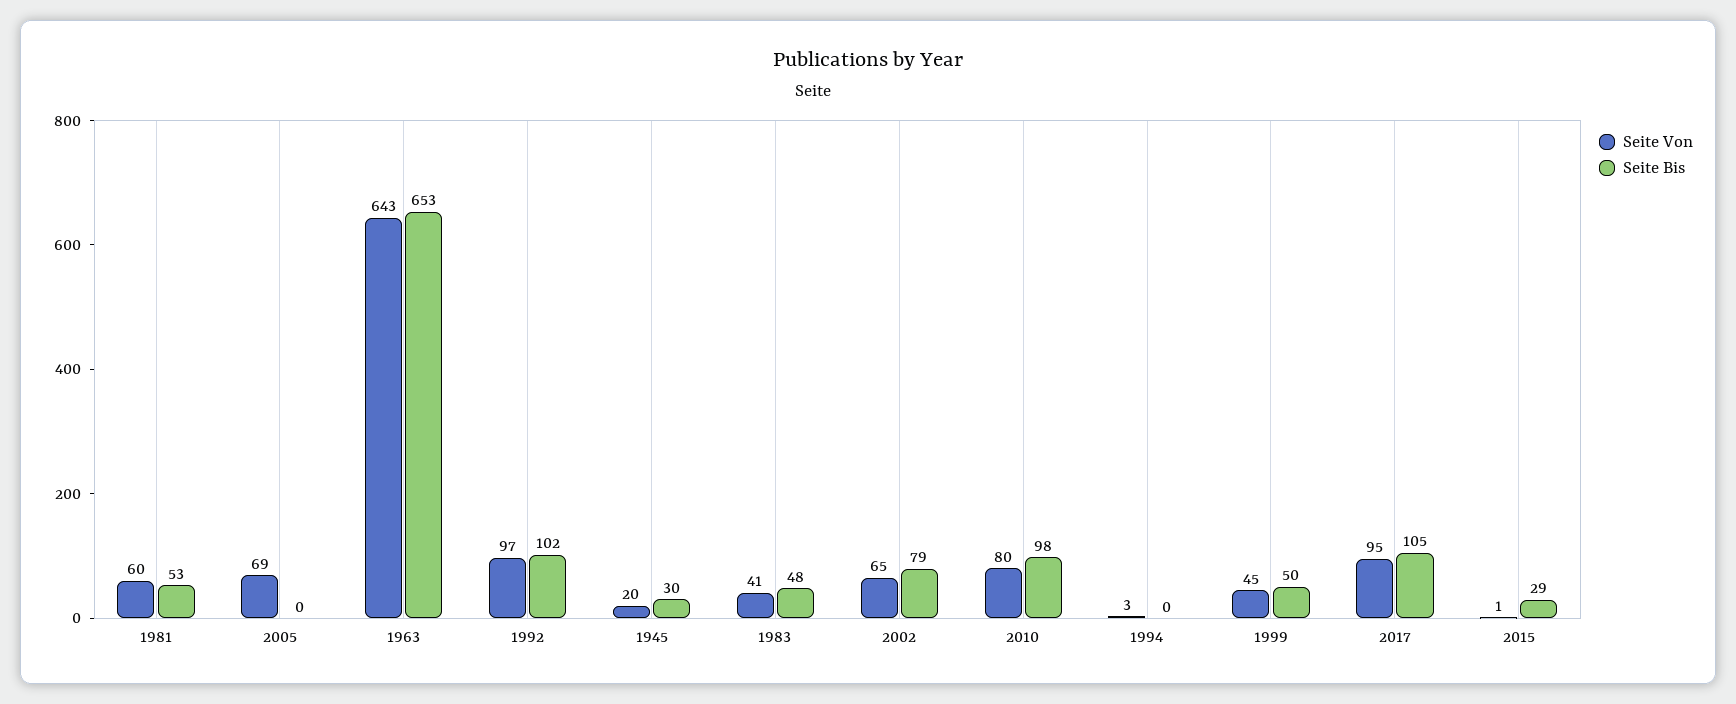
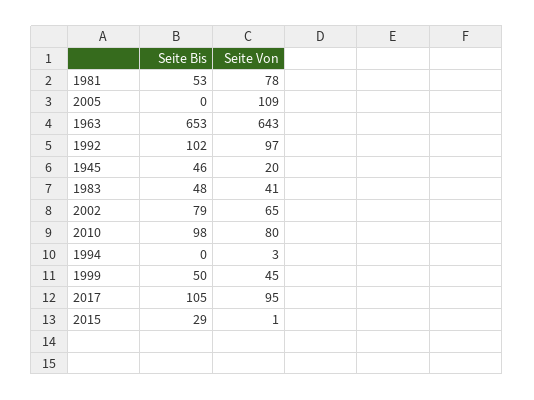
Seite Von, 1981: 60 -> 78
Seite Von, 2005: 69 -> 109
Seite Bis, 1945: 30 -> 46

